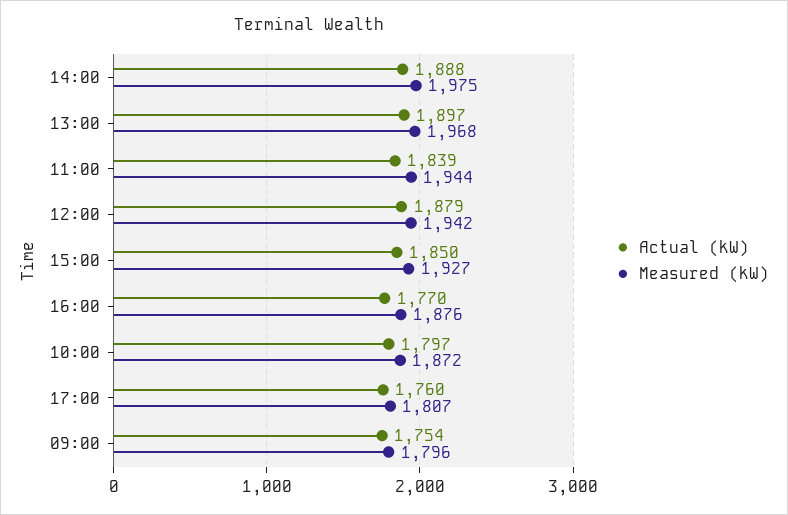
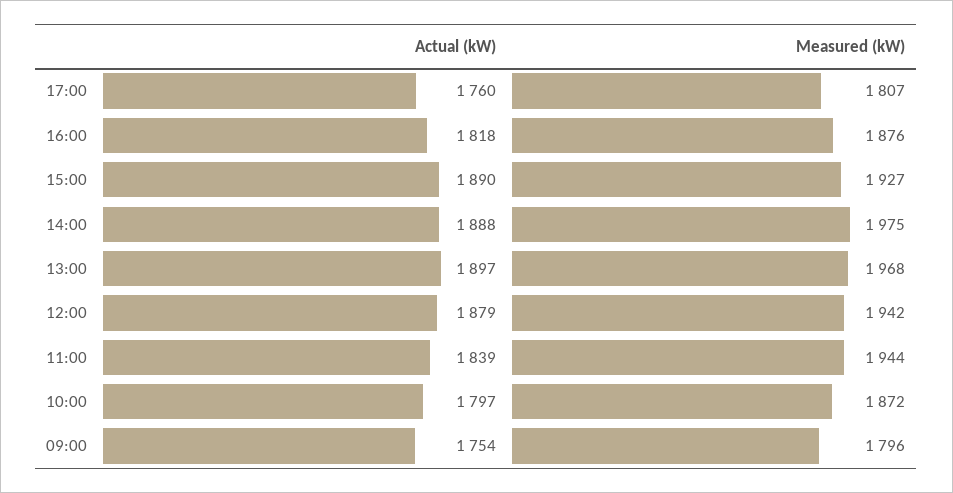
Actual (kW), 15:00: 1850 -> 1890
Actual (kW), 16:00: 1770 -> 1818

